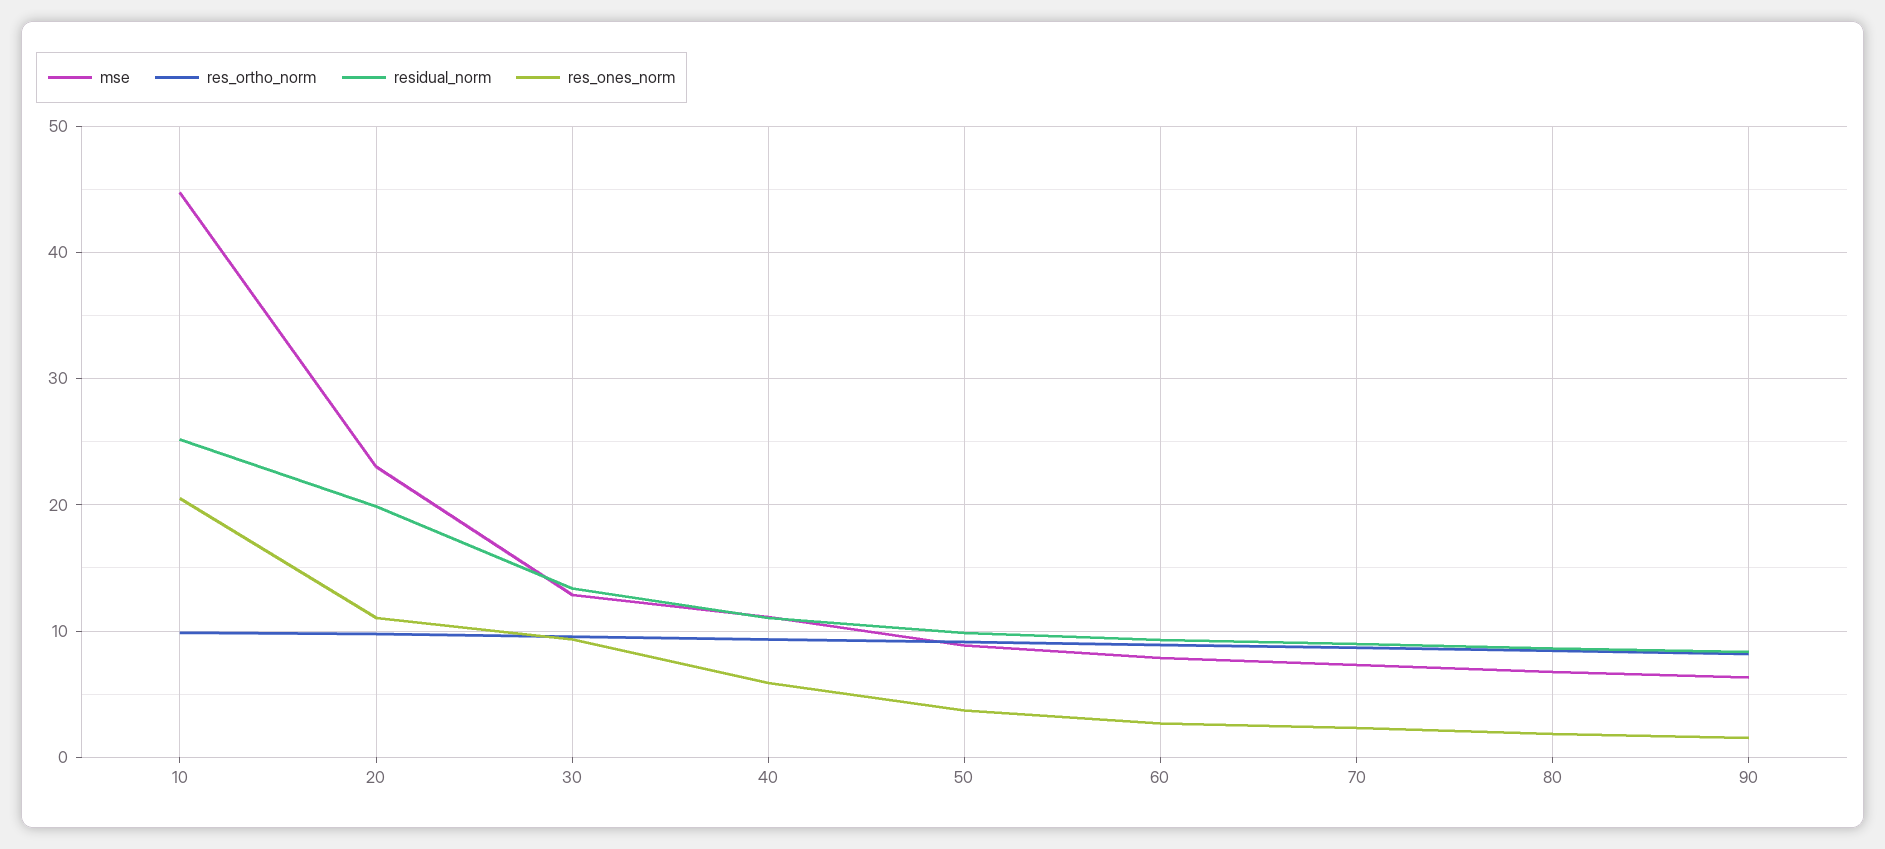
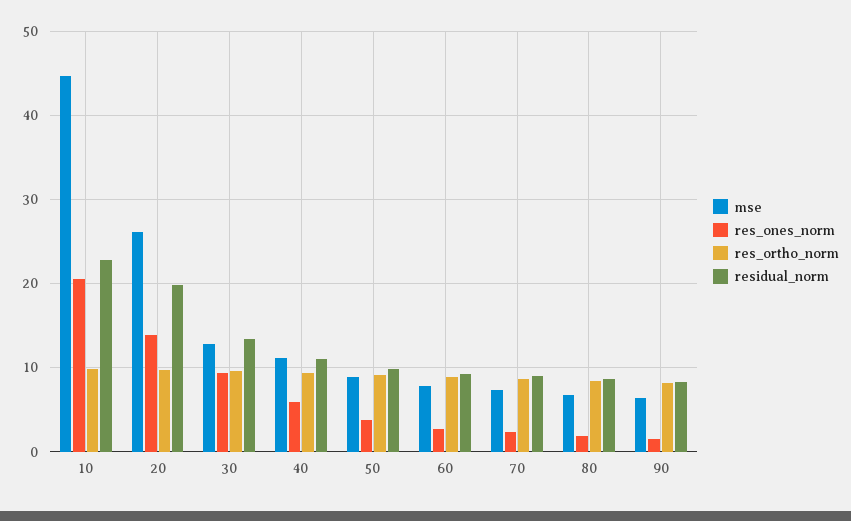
residual_norm, 10: 25 -> 23
mse, 20: 23 -> 26
res_ones_norm, 20: 11 -> 14

